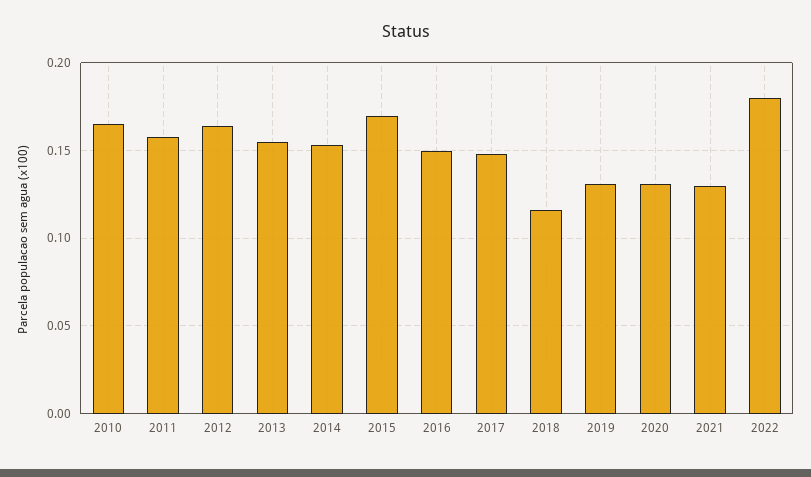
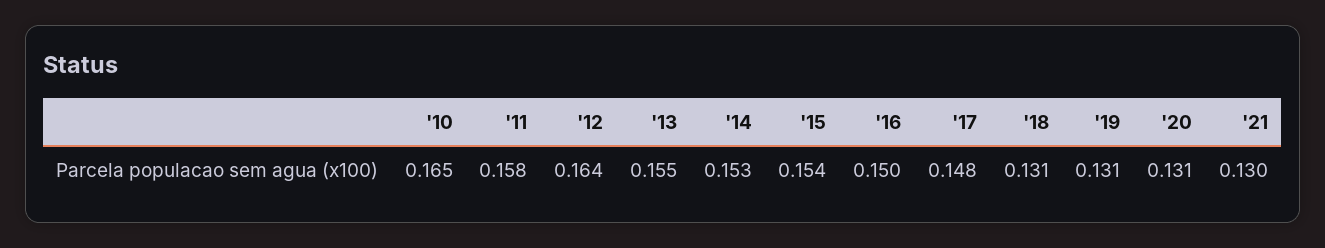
2015: 0.17 -> 0.154
2018: 0.115 -> 0.131
2022: 0.18 -> none

